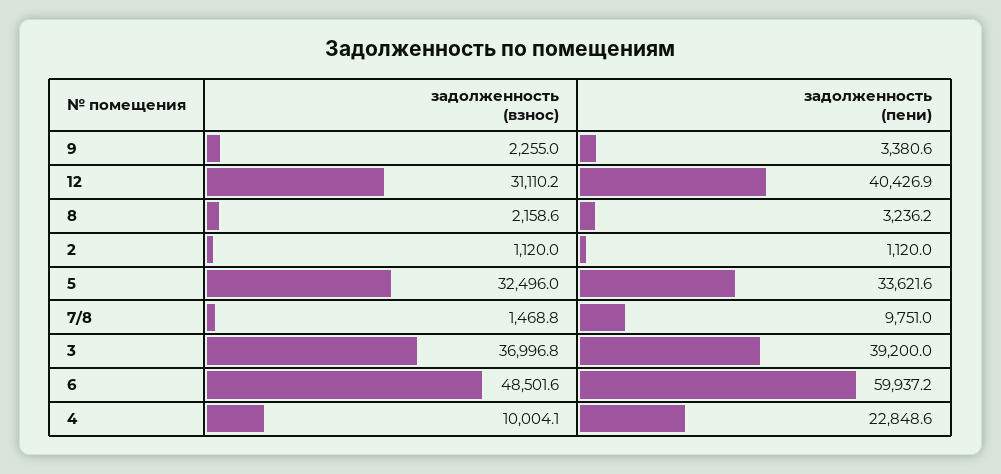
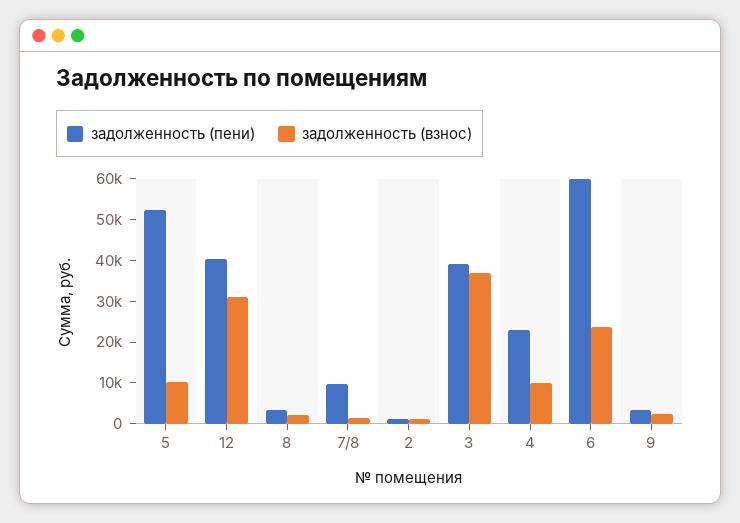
задолженность (взнос), 5: 32496 -> 10000
задолженность (пени), 5: 33621.6 -> 52000
задолженность (взнос), 6: 48501.6 -> 24000

